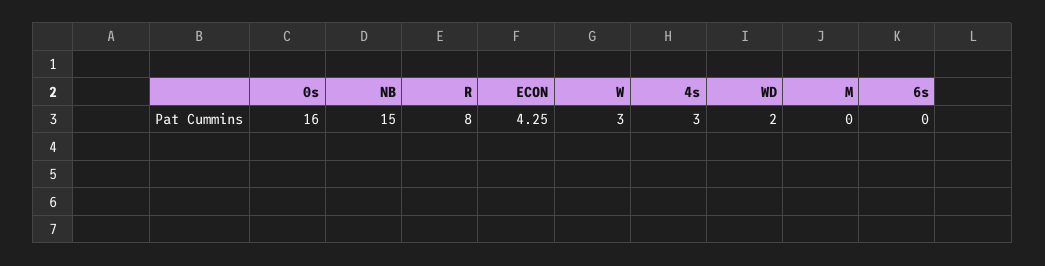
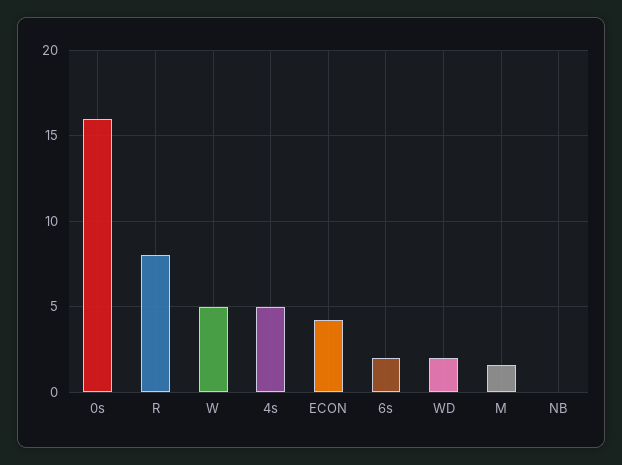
NB: 15 -> 0
W: 3 -> 5
4s: 3 -> 5
M: 0 -> 1.5
6s: 0 -> 2

